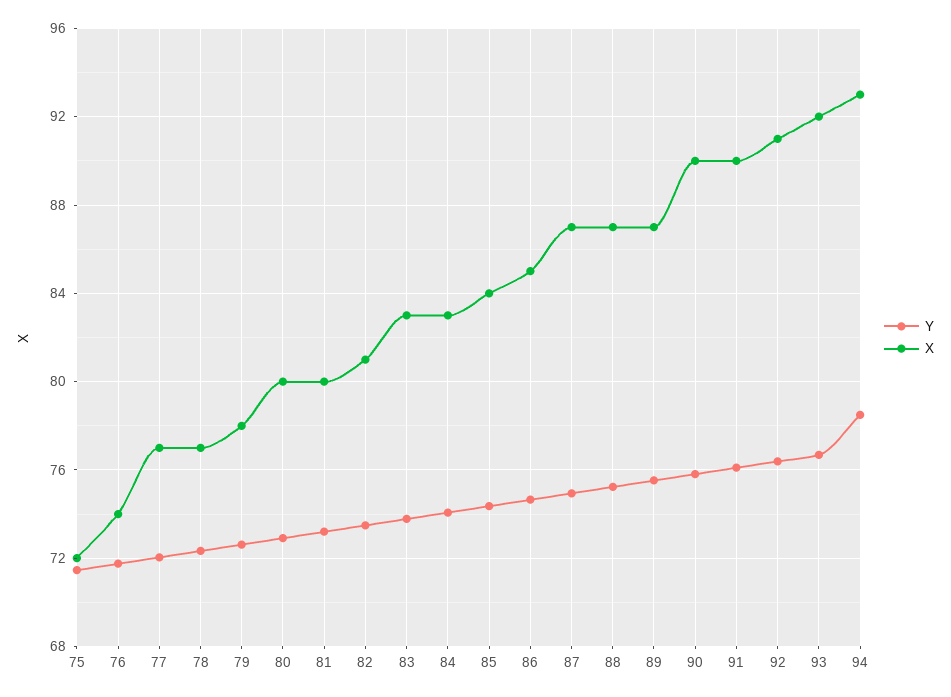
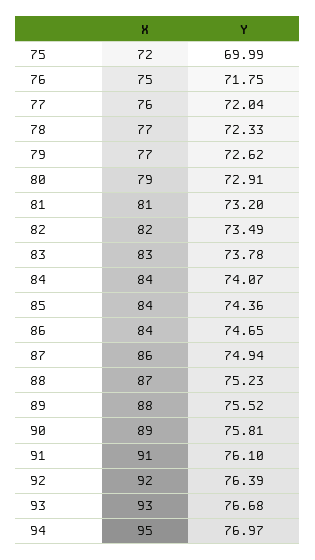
Y, 75: 71.5 -> 69.99
X, 76: 74 -> 75
X, 77: 77 -> 76
X, 79: 78 -> 77
X, 80: 80 -> 79
X, 81: 80 -> 81
X, 82: 81 -> 82
X, 84: 83 -> 84
X, 86: 85 -> 84
X, 87: 87 -> 86
X, 89: 87 -> 88
X, 90: 90 -> 89
X, 91: 90 -> 91
X, 92: 91 -> 92
X, 93: 92 -> 93
Y, 94: 78.5 -> 76.97
X, 94: 93 -> 95

